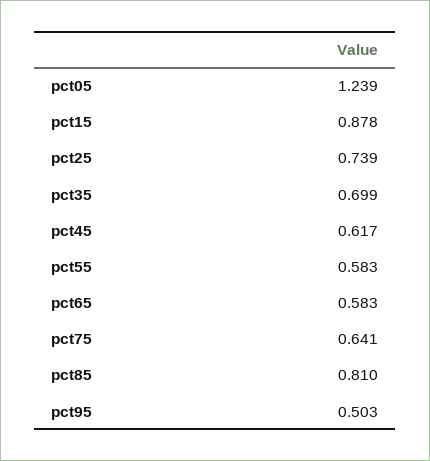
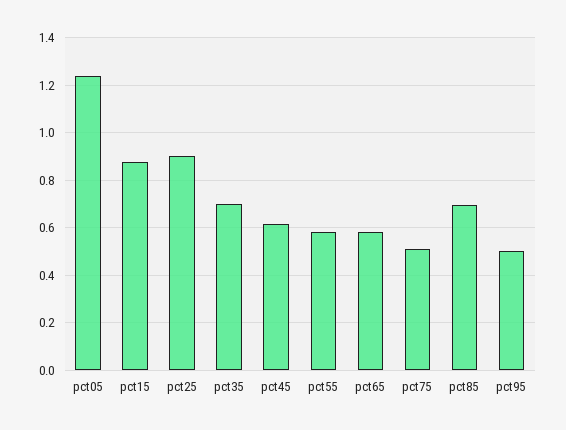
pct25: 0.739 -> 0.9
pct75: 0.641 -> 0.5
pct85: 0.81 -> 0.7

